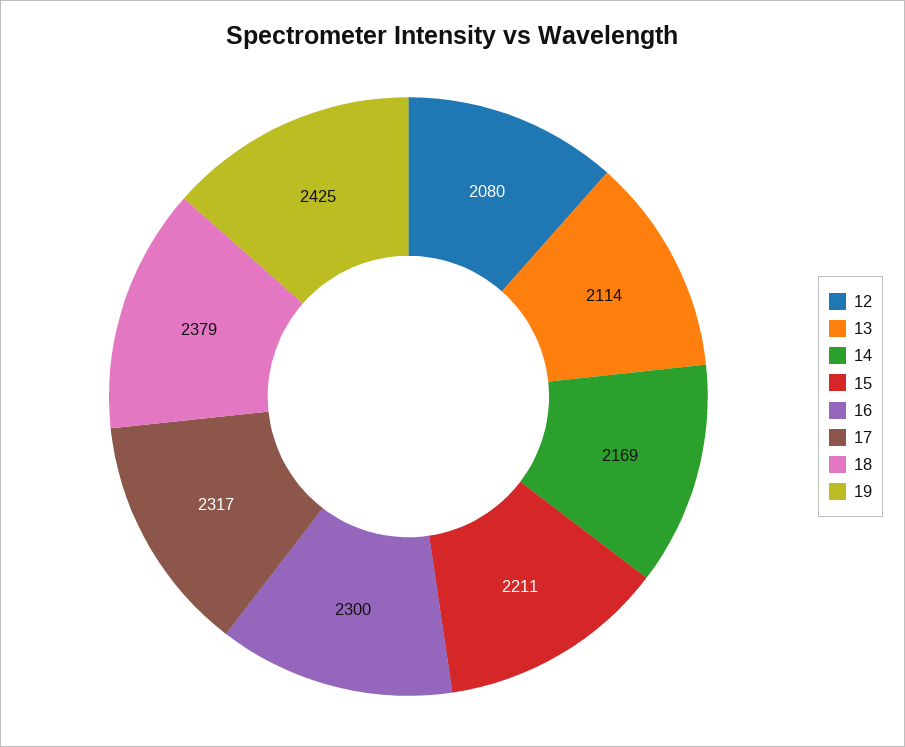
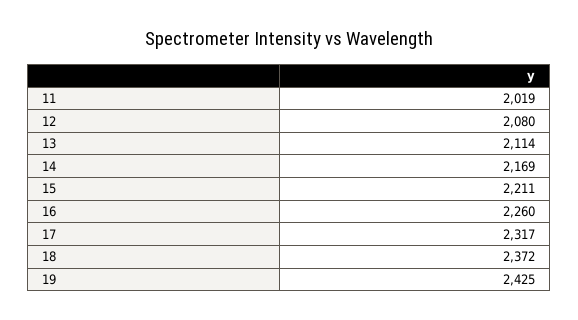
16: 2300 -> 2260
18: 2379 -> 2372
11: none -> 2019

